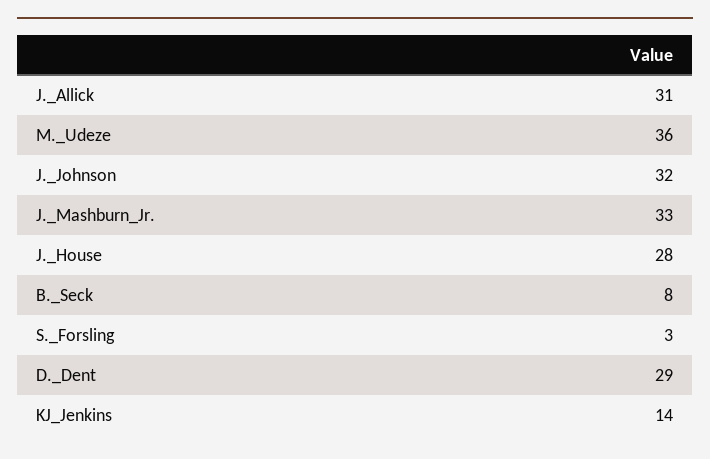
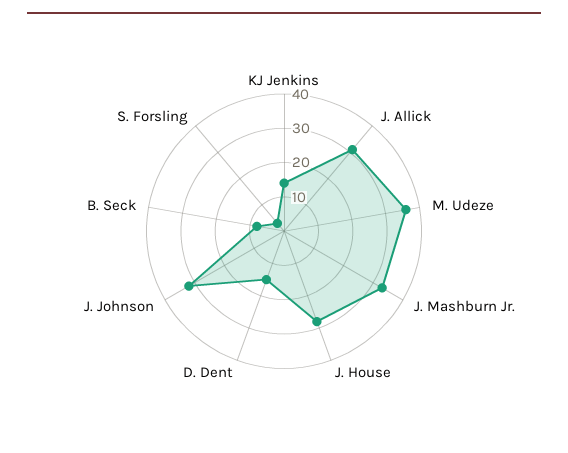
D._Dent: 29 -> 15

